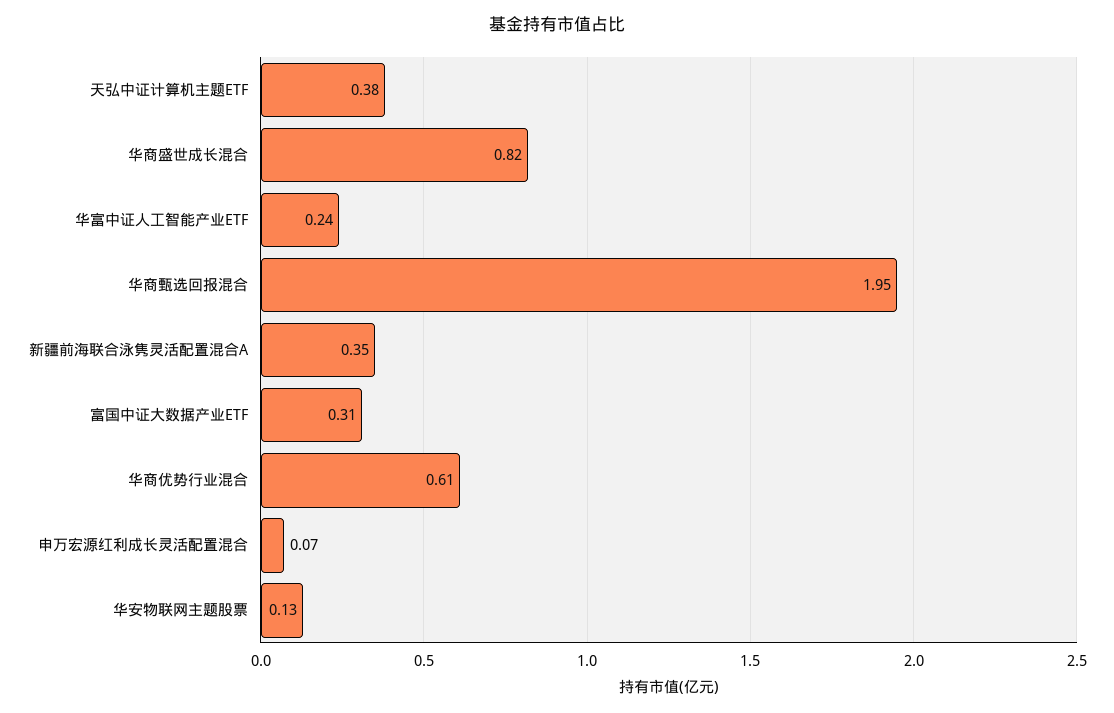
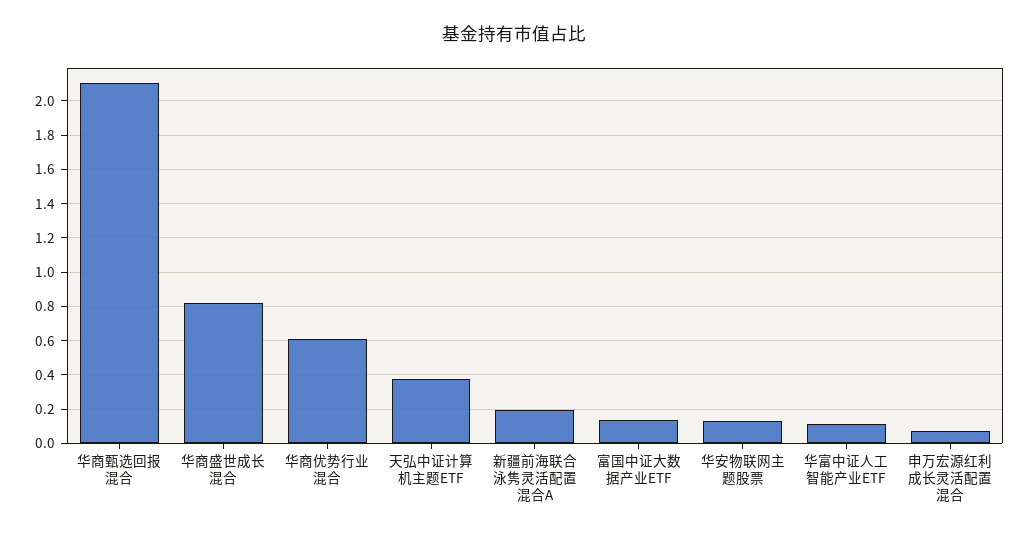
华富中证人工智能产业ETF: 0.24 -> 0.1
华商甄选回报混合: 1.95 -> 2.1
新疆前海联合泳隽灵活配置混合A: 0.35 -> 0.2
富国中证大数据产业ETF: 0.31 -> 0.15

